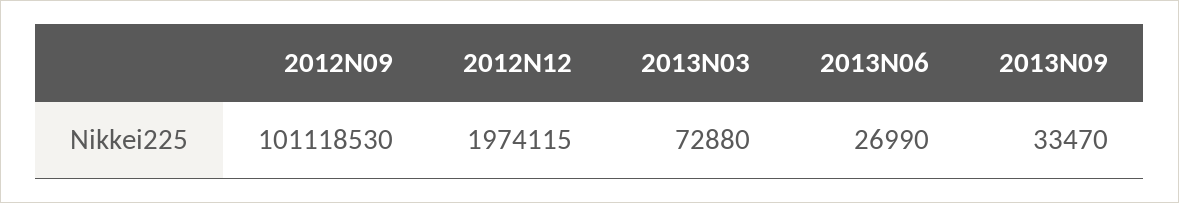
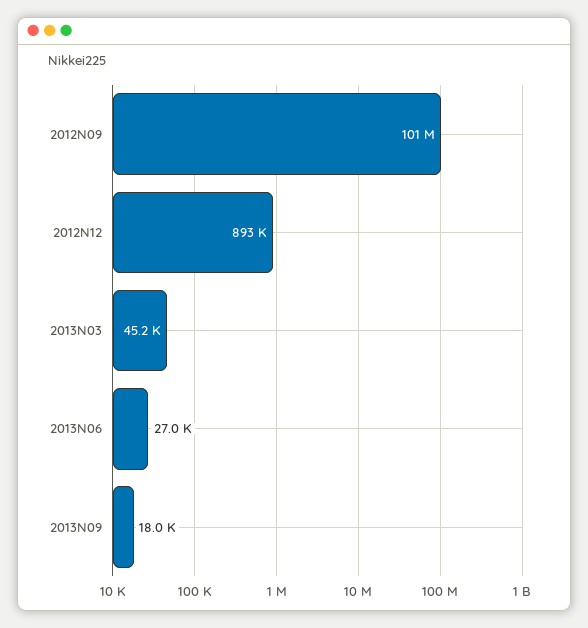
2012N12: 1974115 -> 893000
2013N03: 72880 -> 45200
2013N09: 33470 -> 18000

